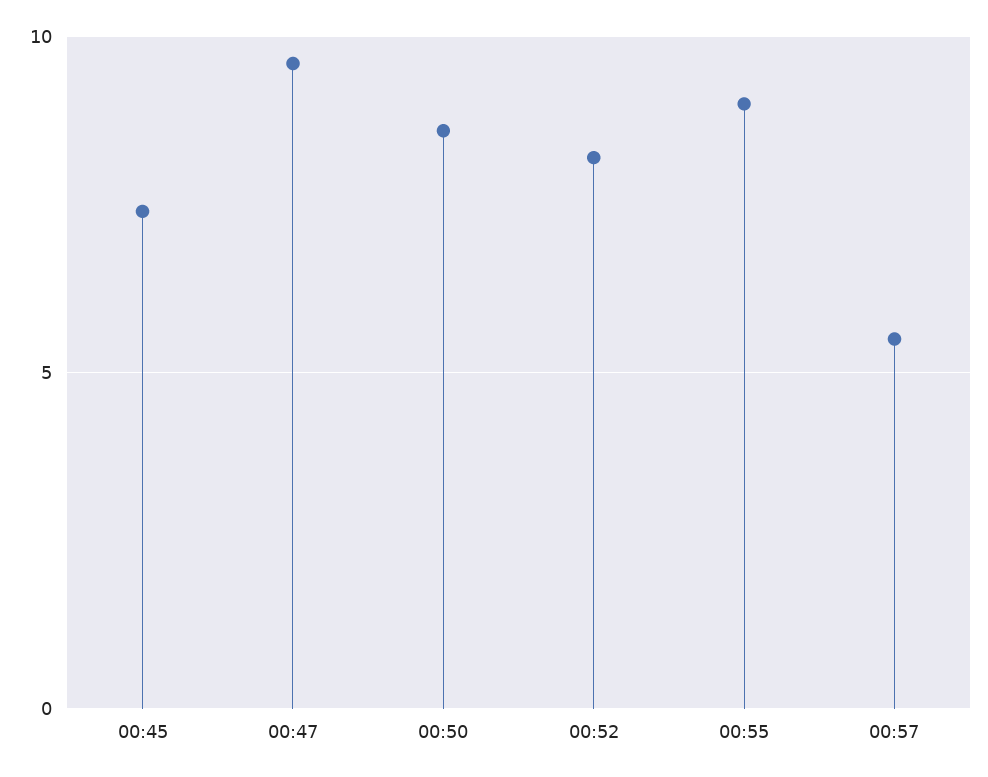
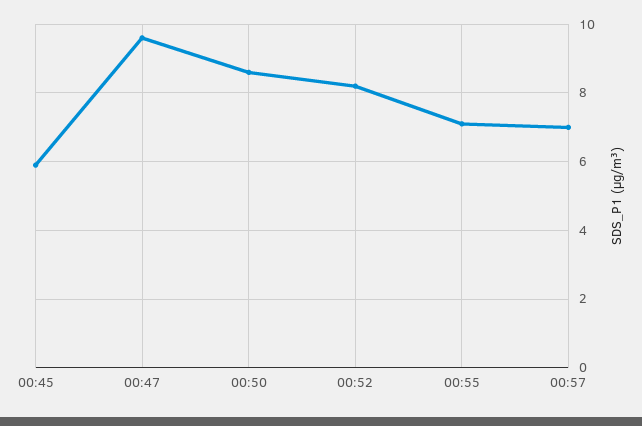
00:45: 7.5 -> 6
00:55: 9 -> 7
00:57: 5.5 -> 7

